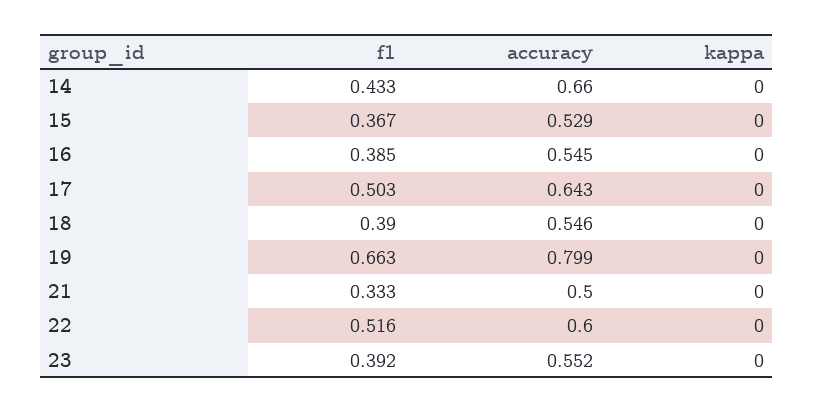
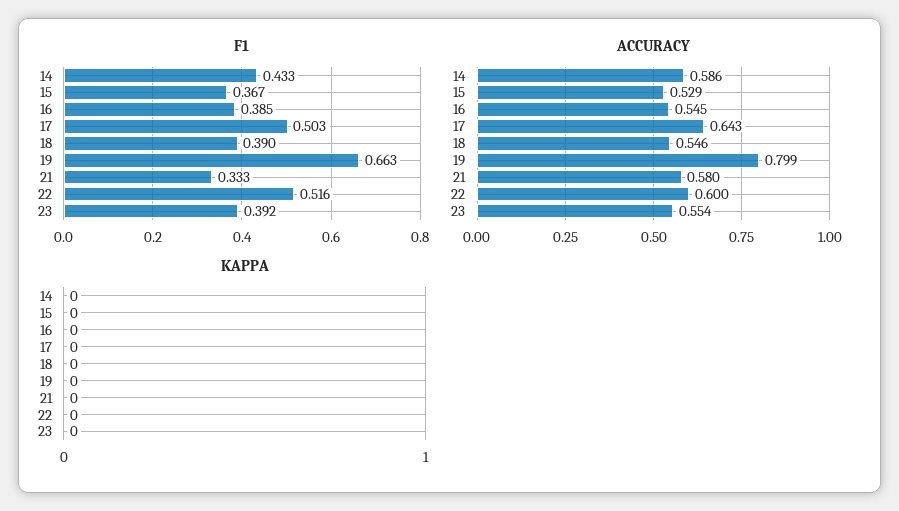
accuracy, 14: 0.66 -> 0.586
accuracy, 21: 0.5 -> 0.58
accuracy, 23: 0.552 -> 0.554

